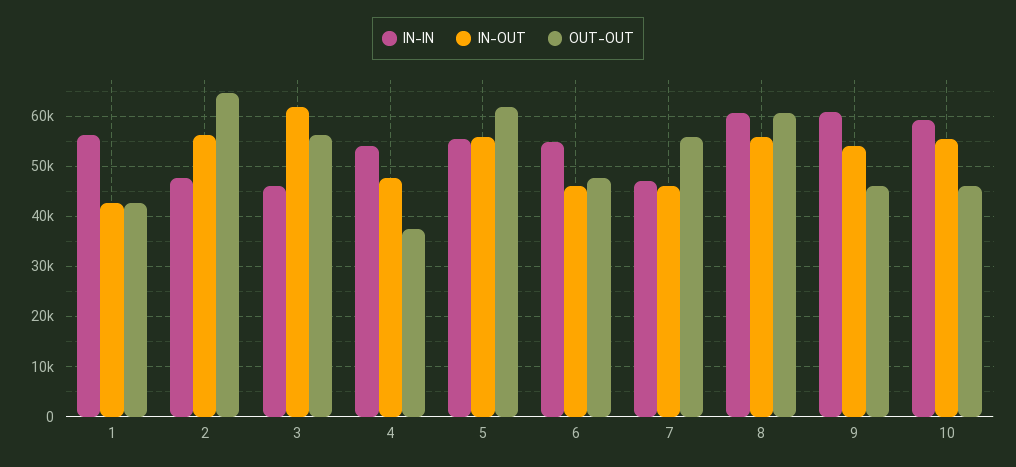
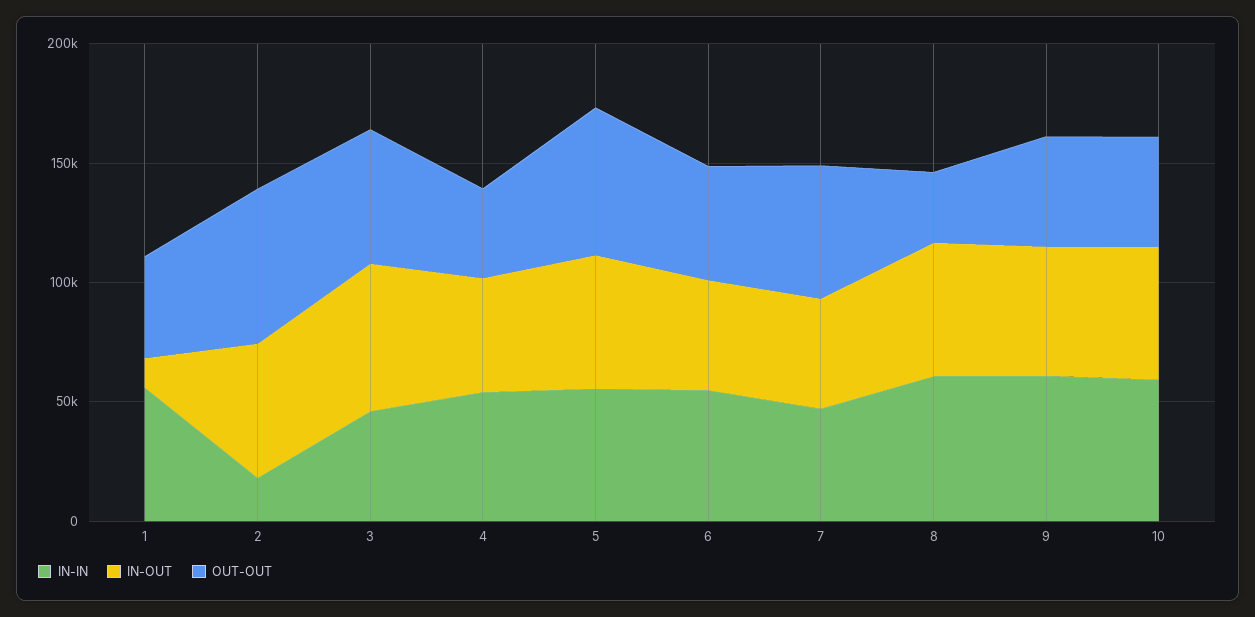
IN-OUT, 1: 42000 -> 10000
IN-IN, 2: 48000 -> 20000
OUT-OUT, 8: 60000 -> 30000

